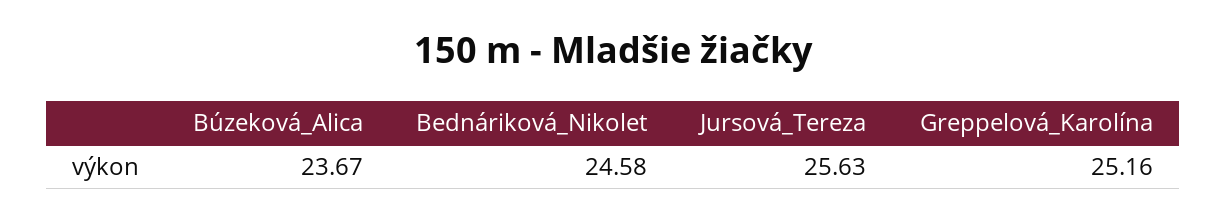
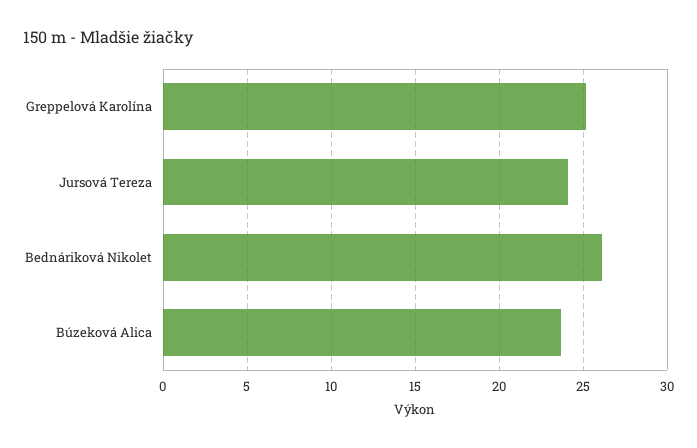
Bednáriková_Nikolet: 24.58 -> 26
Jursová_Tereza: 25.63 -> 24

